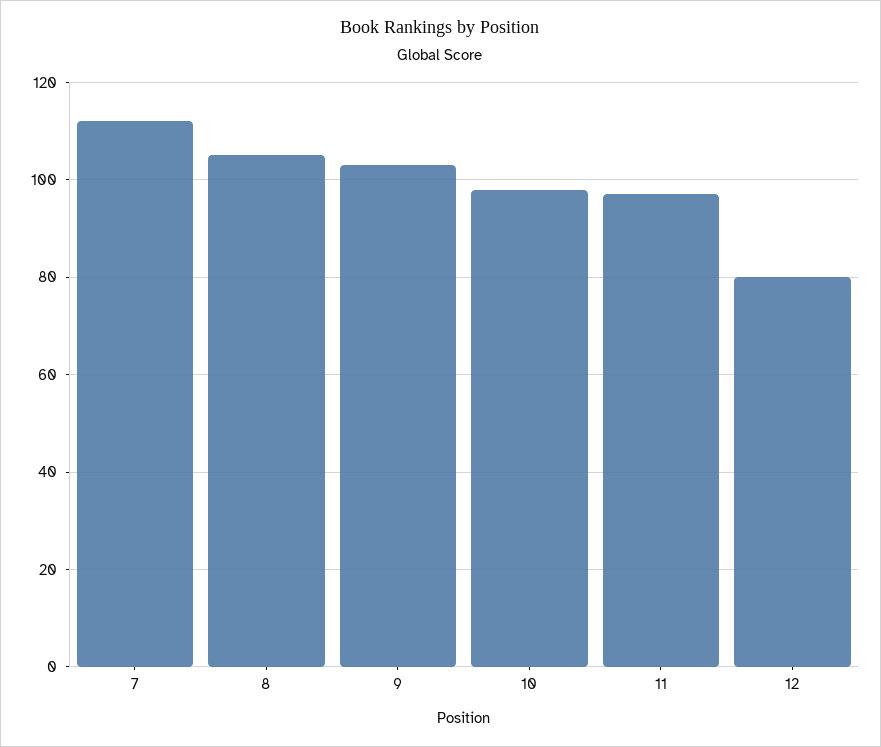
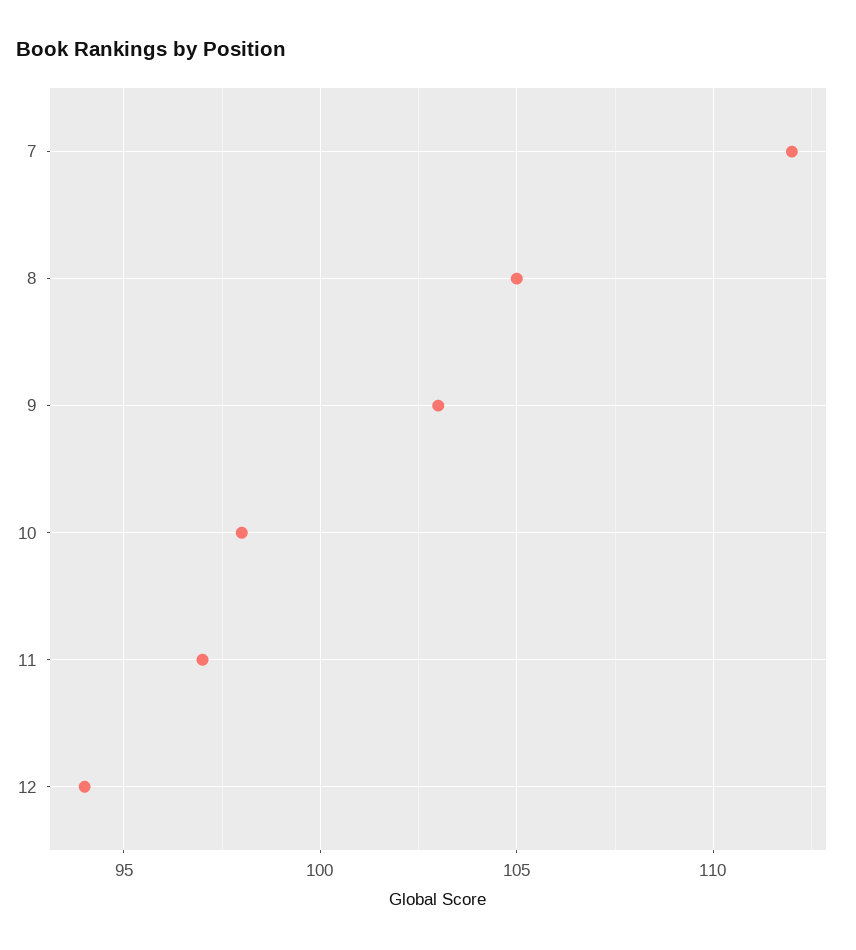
12: 80 -> 94

